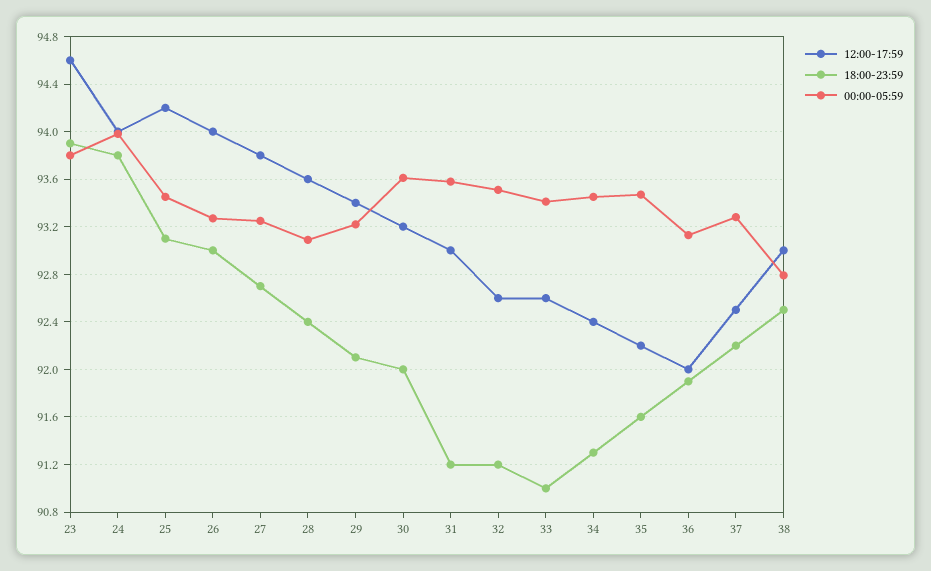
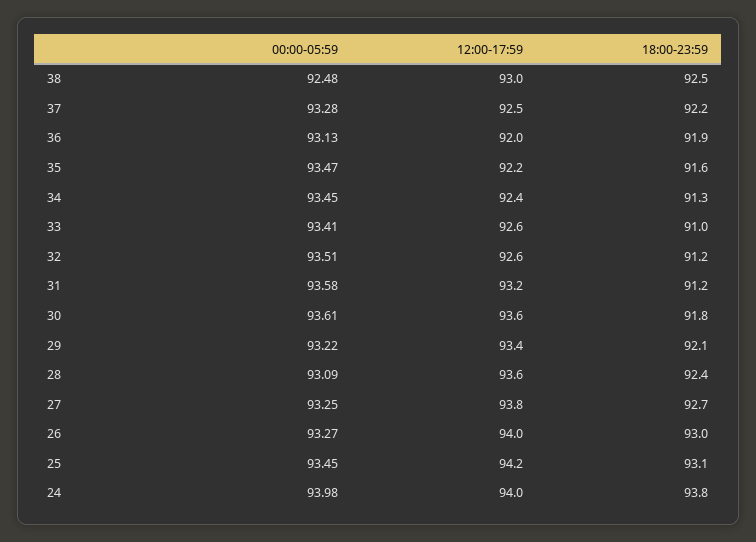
12:00-17:59, 23: 94.6 -> none
18:00-23:59, 23: 93.9 -> none
00:00-05:59, 23: 93.8 -> none
12:00-17:59, 30: 93.2 -> 93.6
18:00-23:59, 30: 92 -> 91.8
12:00-17:59, 31: 93 -> 93.2
00:00-05:59, 38: 92.8 -> 92.48

